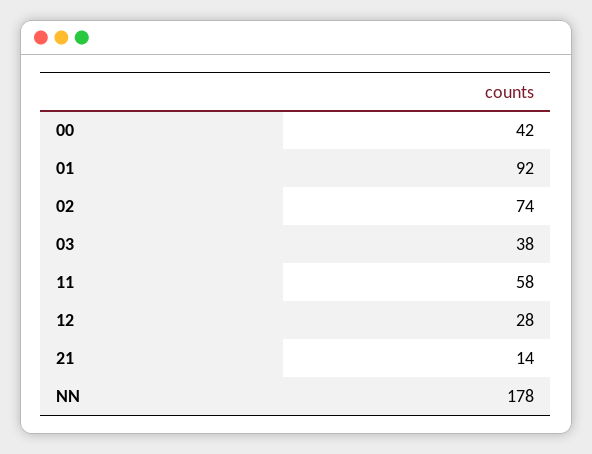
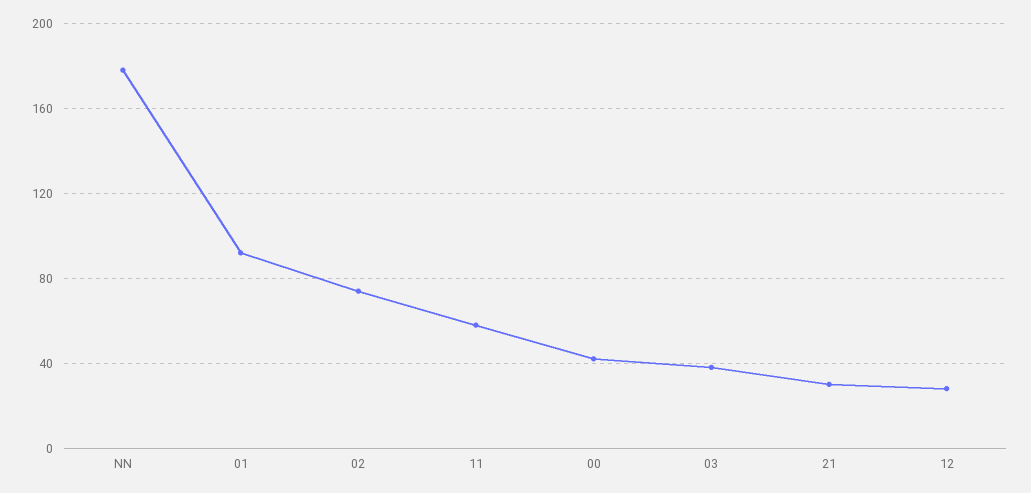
21: 14 -> 30

